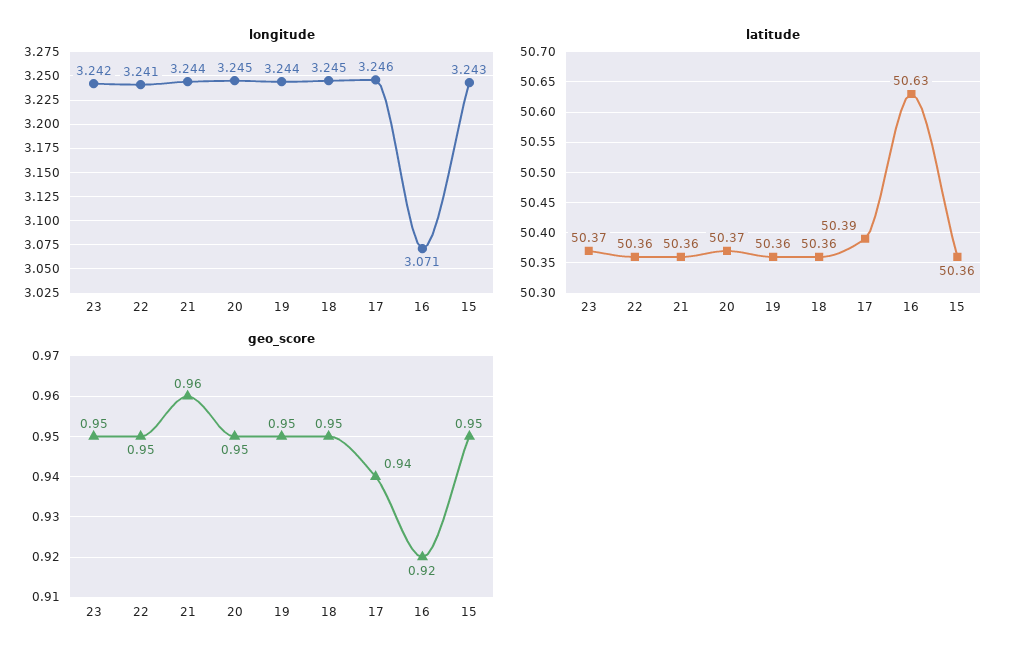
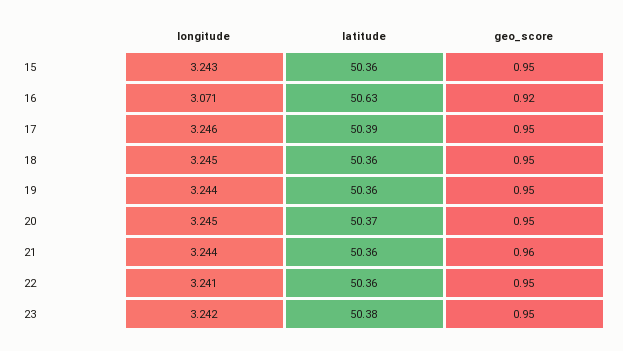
latitude, 23: 50.37 -> 50.38
geo_score, 17: 0.94 -> 0.95

